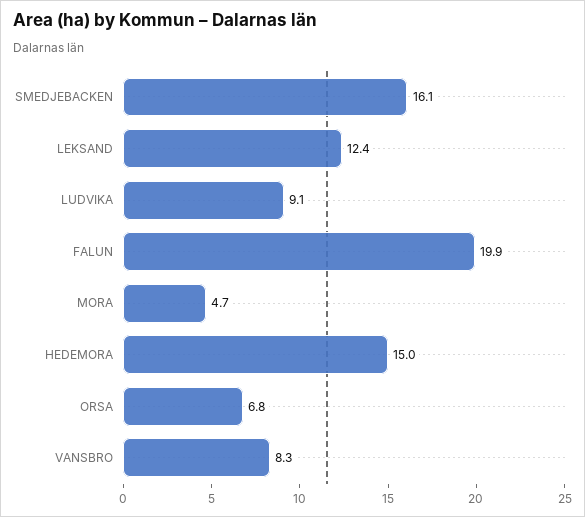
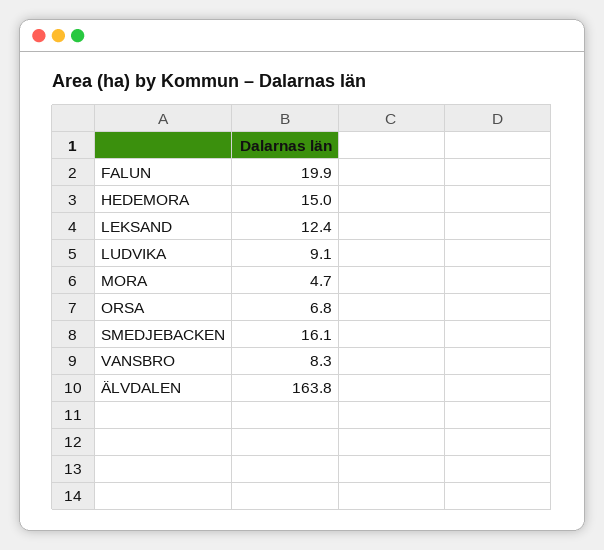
ÄLVDALEN: none -> 163.8

